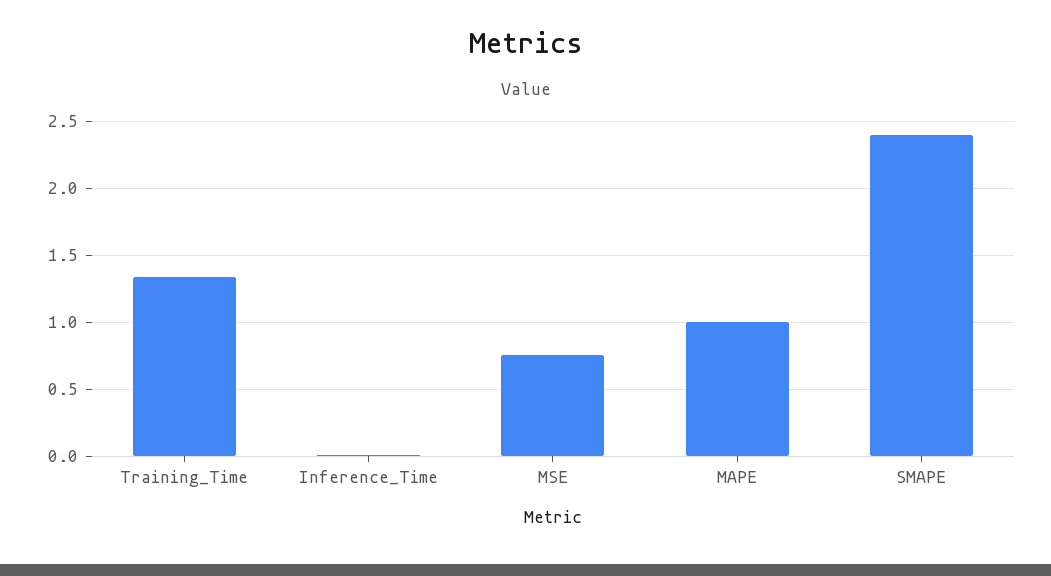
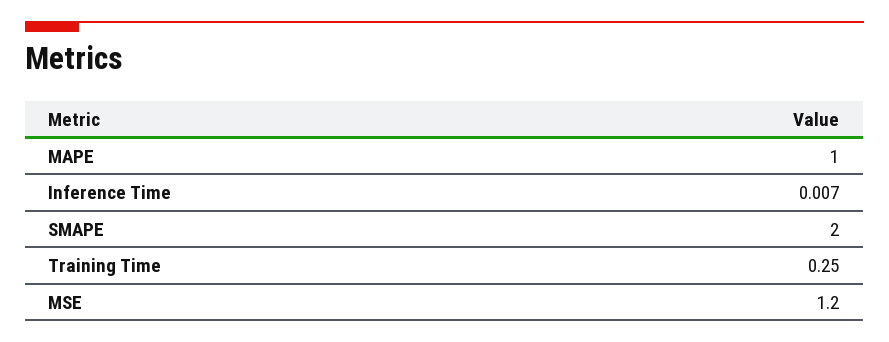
Training_Time: 1.35 -> 0.25
MSE: 0.75 -> 1.2
SMAPE: 2.4 -> 2

